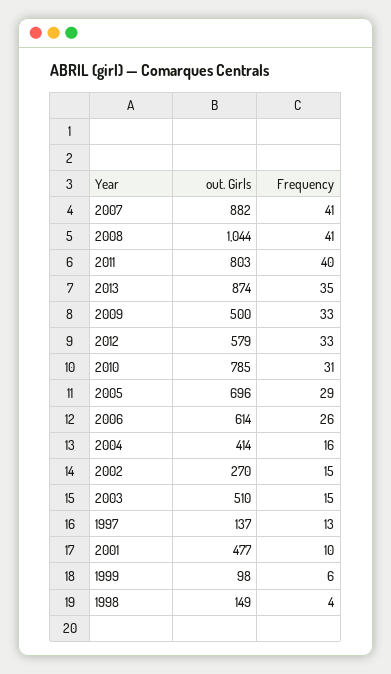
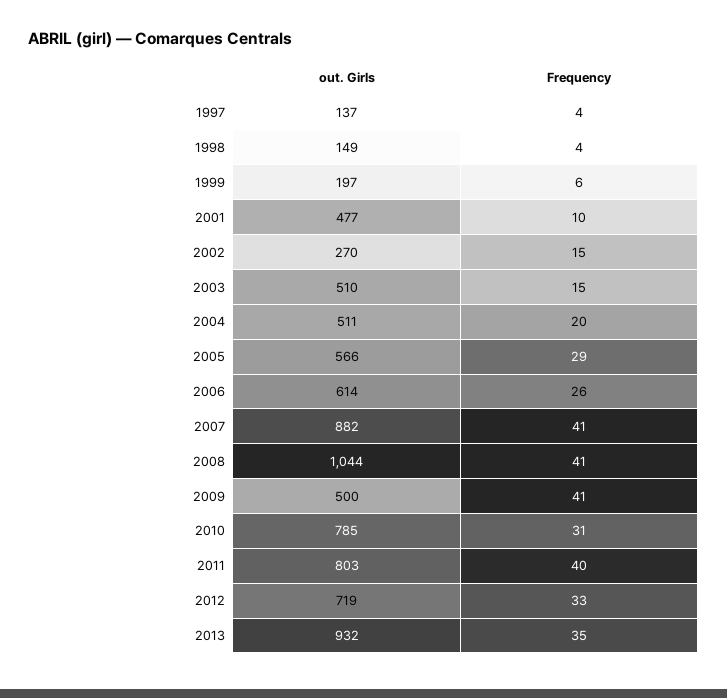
out. Girls, 2013: 874 -> 932
Frequency, 2009: 33 -> 41
out. Girls, 2012: 579 -> 719
out. Girls, 2005: 696 -> 566
out. Girls, 2004: 414 -> 511
Frequency, 2004: 16 -> 20
Frequency, 1997: 13 -> 4
out. Girls, 1999: 98 -> 197

